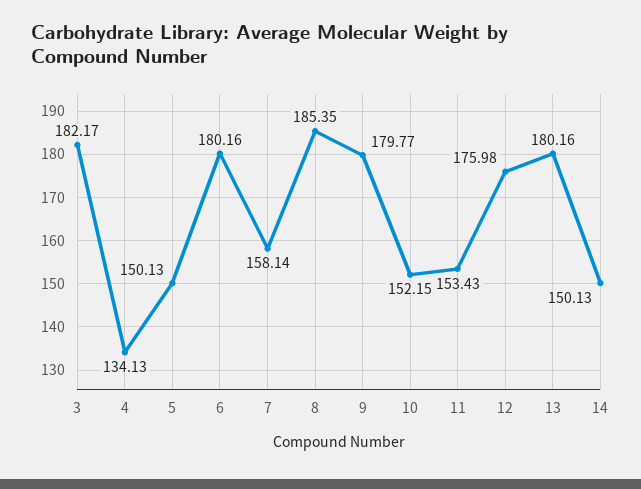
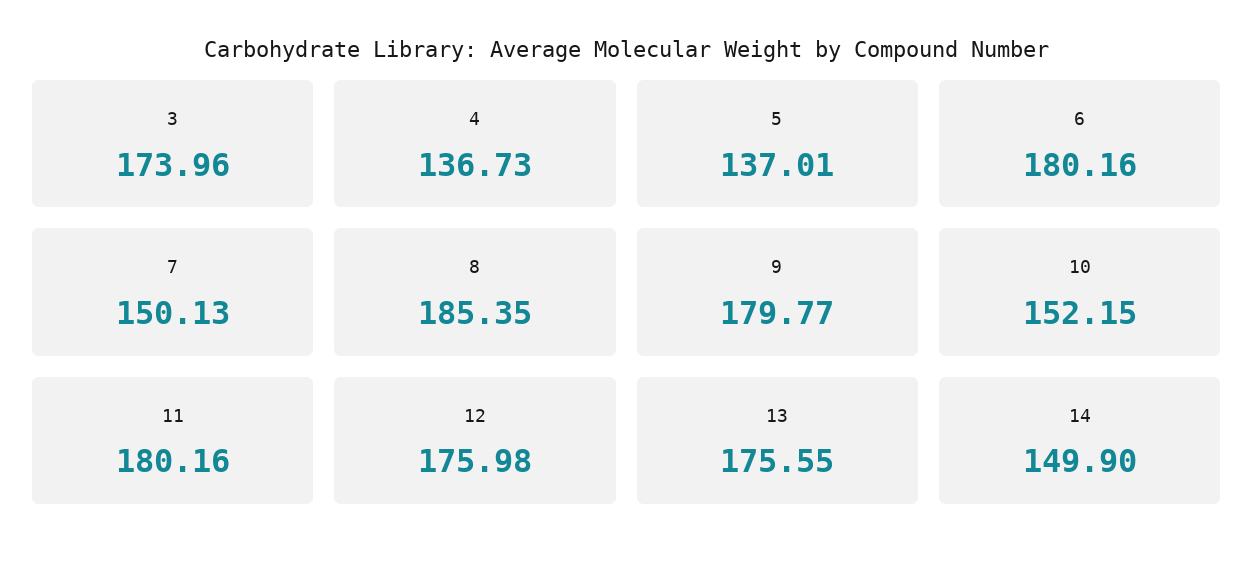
3: 182.17 -> 173.96
4: 134.13 -> 136.73
5: 150.13 -> 137.01
7: 158.14 -> 150.13
11: 153.43 -> 180.16
13: 180.16 -> 175.55
14: 150.13 -> 149.9

